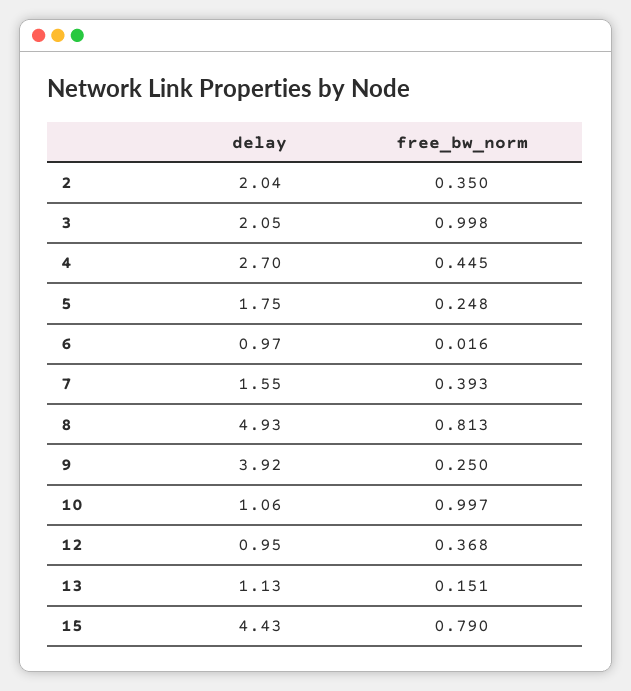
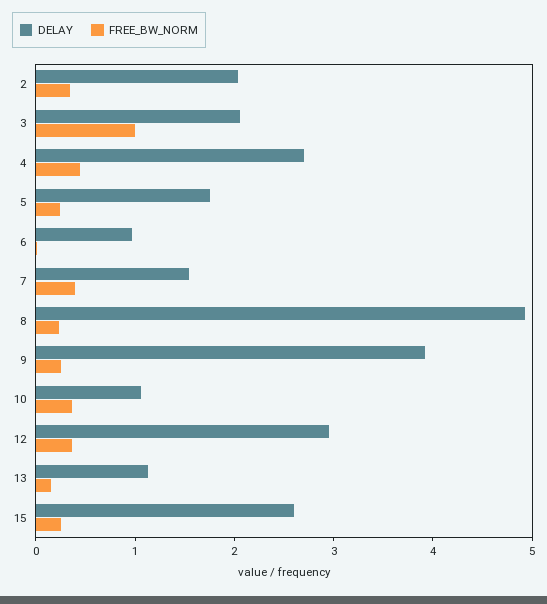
free_bw_norm, 8: 0.813 -> 0.2
free_bw_norm, 10: 0.997 -> 0.4
delay, 12: 0.95 -> 3
delay, 15: 4.43 -> 2.6
free_bw_norm, 15: 0.79 -> 0.2

